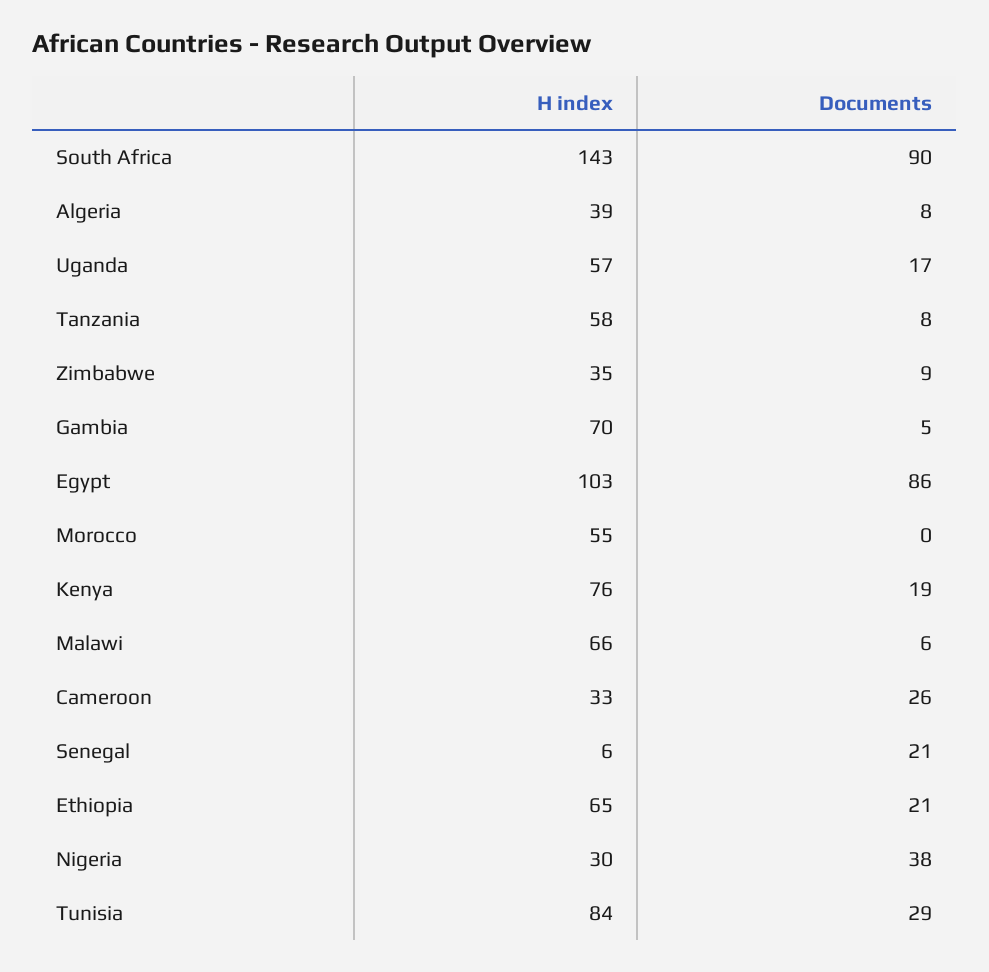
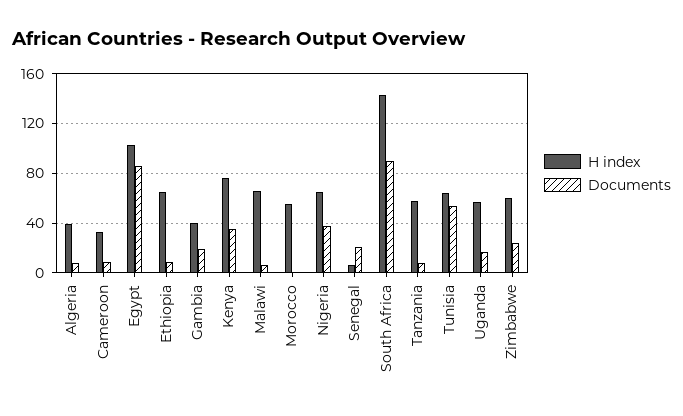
H index, Zimbabwe: 35 -> 60
Documents, Zimbabwe: 9 -> 25
H index, Gambia: 70 -> 40
Documents, Gambia: 5 -> 20
Documents, Kenya: 19 -> 35
Documents, Cameroon: 26 -> 10
Documents, Ethiopia: 21 -> 10
H index, Nigeria: 30 -> 65
H index, Tunisia: 84 -> 65
Documents, Tunisia: 29 -> 55

